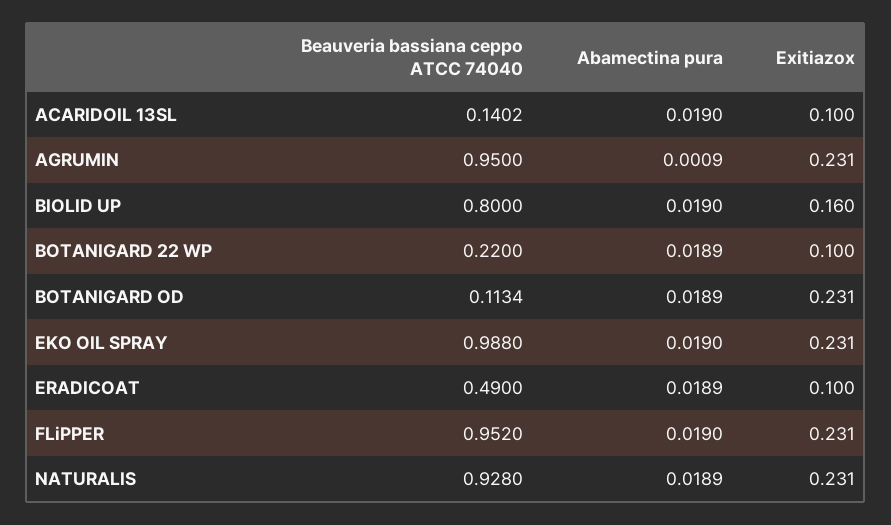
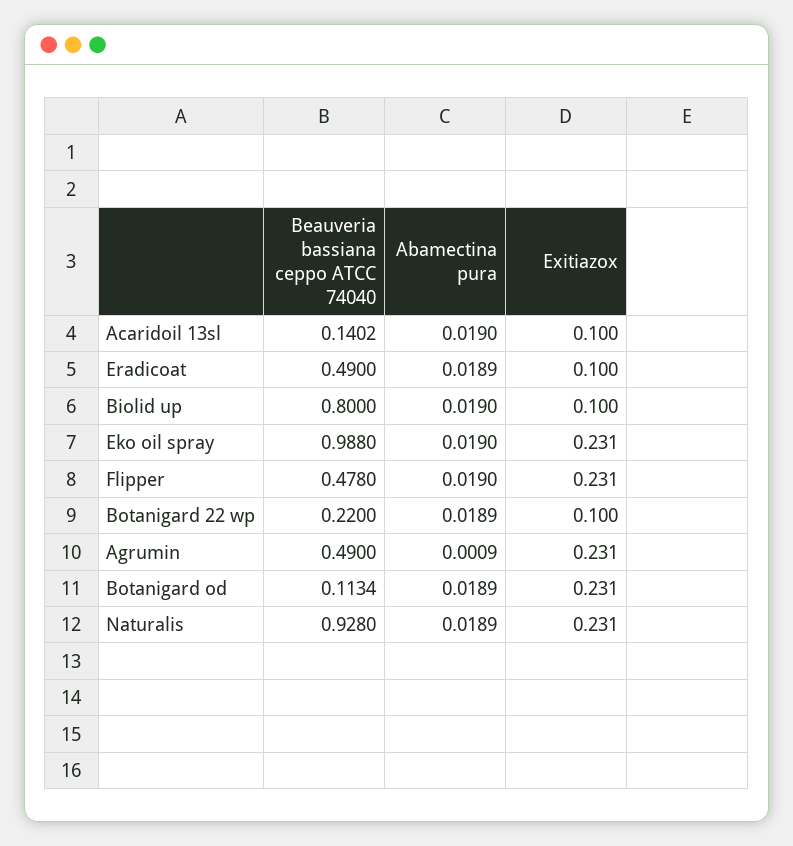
Beauveria bassiana ceppo ATCC 74040, AGRUMIN: 0.95 -> 0.49
Exitiazox, BIOLID UP: 0.16 -> 0.1
Beauveria bassiana ceppo ATCC 74040, FLiPPER: 0.952 -> 0.478

